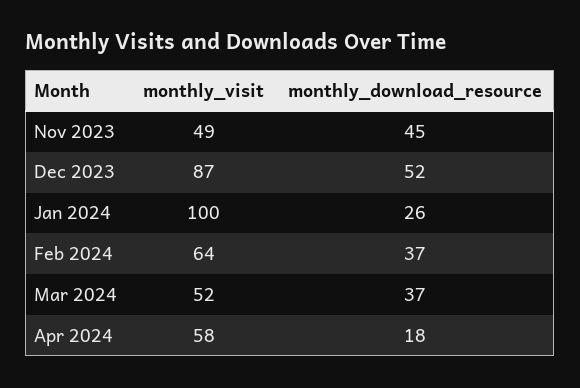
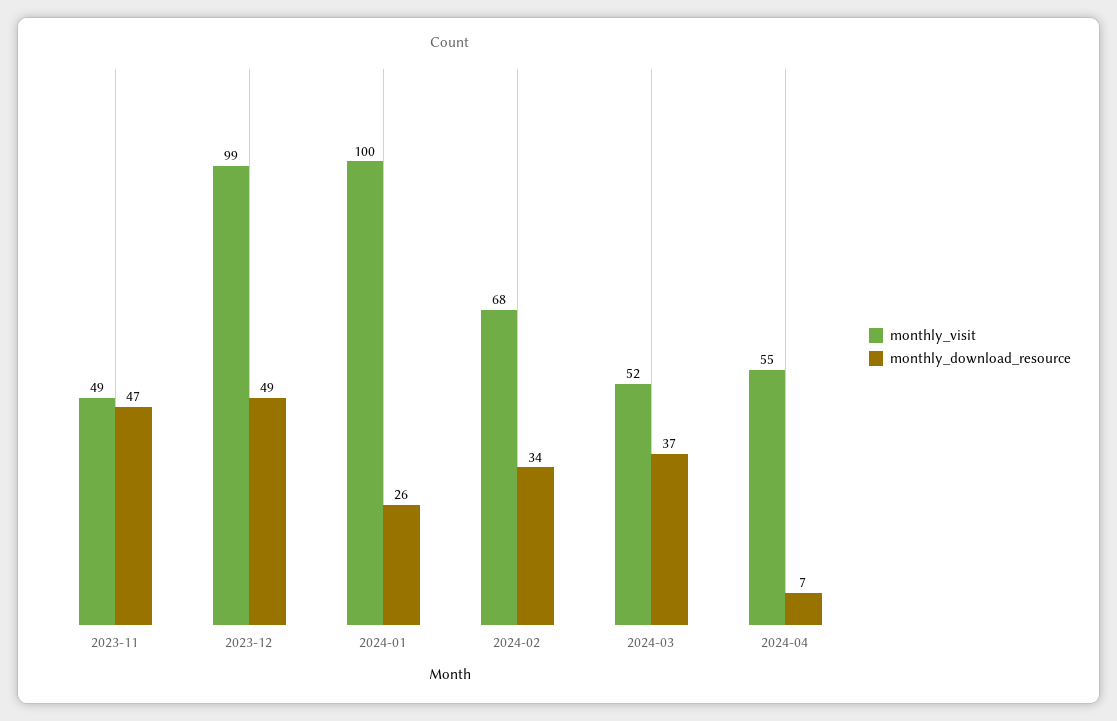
monthly_download_resource, Nov 2023: 45 -> 47
monthly_visit, Dec 2023: 87 -> 99
monthly_download_resource, Dec 2023: 52 -> 49
monthly_visit, Feb 2024: 64 -> 68
monthly_download_resource, Feb 2024: 37 -> 34
monthly_visit, Apr 2024: 58 -> 55
monthly_download_resource, Apr 2024: 18 -> 7

